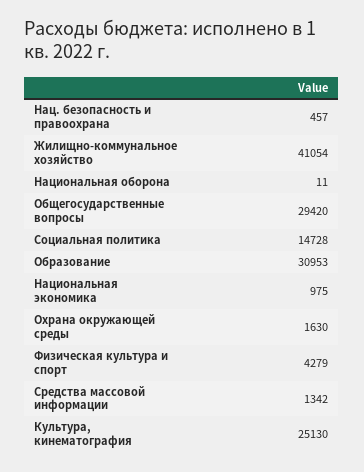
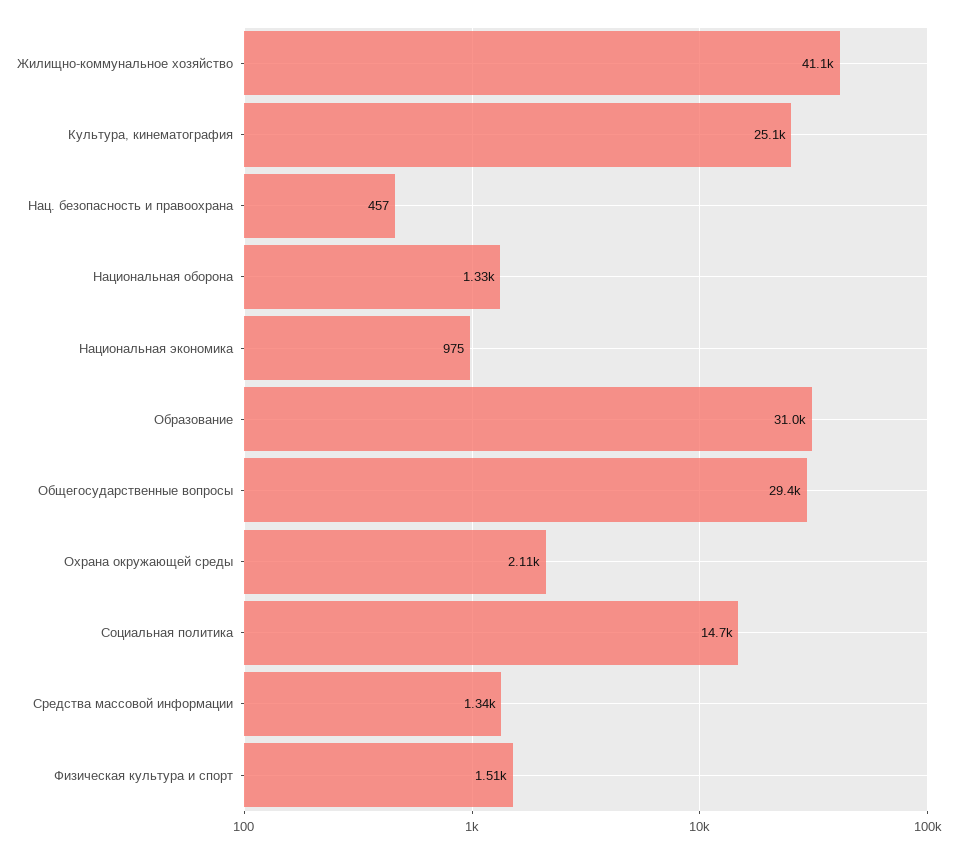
Национальная оборона: 11 -> 1330
Охрана окружающей среды: 1630 -> 2110
Физическая культура и спорт: 4279 -> 1510

